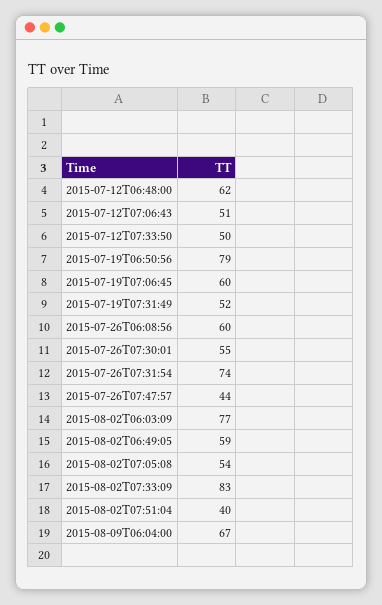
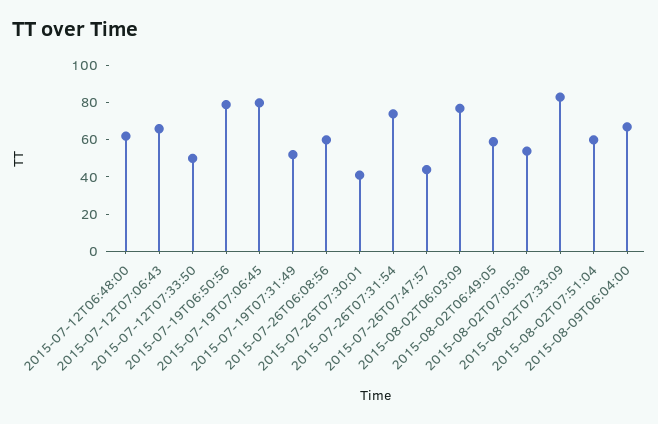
2015-07-12T07:06:43: 51 -> 65
2015-07-19T07:06:45: 60 -> 80
2015-07-26T07:30:01: 55 -> 40
2015-08-02T07:51:04: 40 -> 60

